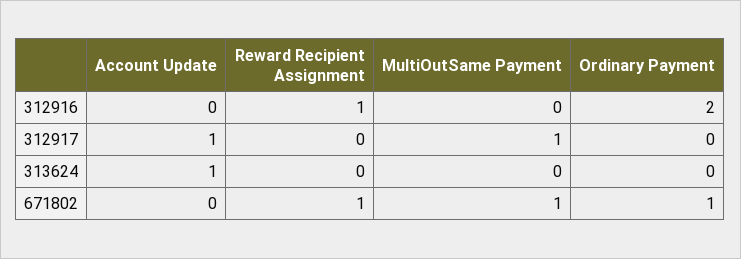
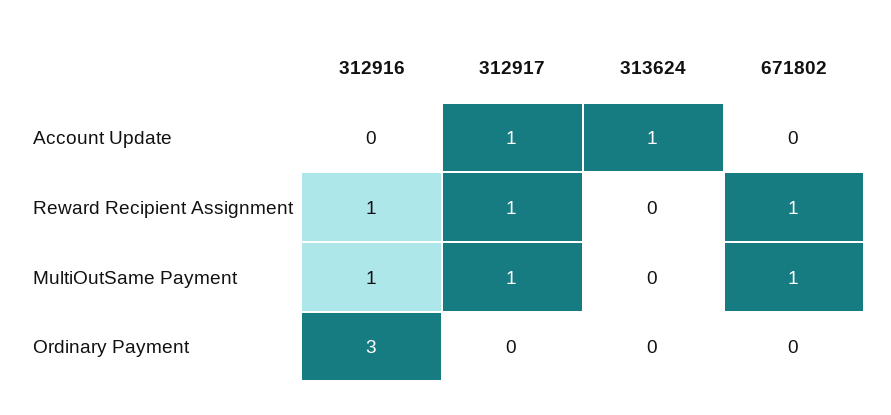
MultiOutSame Payment, 312916: 0 -> 1
Ordinary Payment, 312916: 2 -> 3
Reward Recipient Assignment, 312917: 0 -> 1
Ordinary Payment, 671802: 1 -> 0

